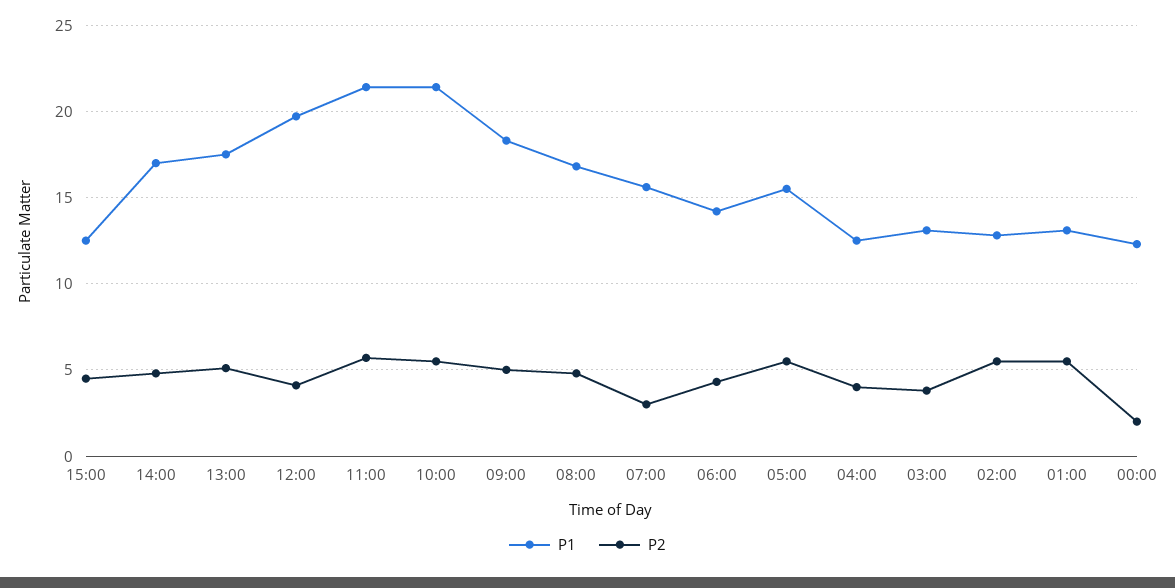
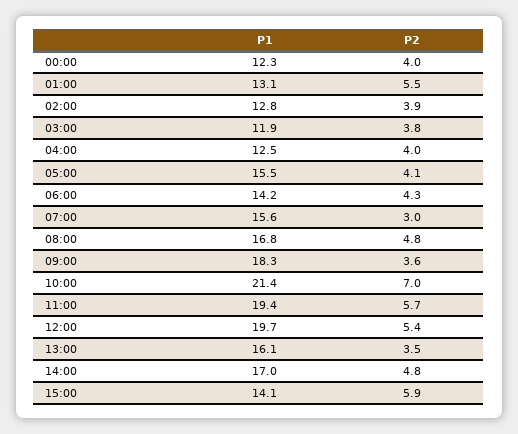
P1, 15:00: 12.5 -> 14.1
P2, 15:00: 4.5 -> 5.9
P1, 13:00: 17.5 -> 16.1
P2, 13:00: 5 -> 3.5
P2, 12:00: 4 -> 5.4
P1, 11:00: 21.5 -> 19.4
P2, 10:00: 5.5 -> 7
P2, 09:00: 5 -> 3.6
P2, 05:00: 5.5 -> 4.1
P1, 03:00: 13 -> 11.9
P2, 02:00: 5.5 -> 3.9
P2, 00:00: 2 -> 4

